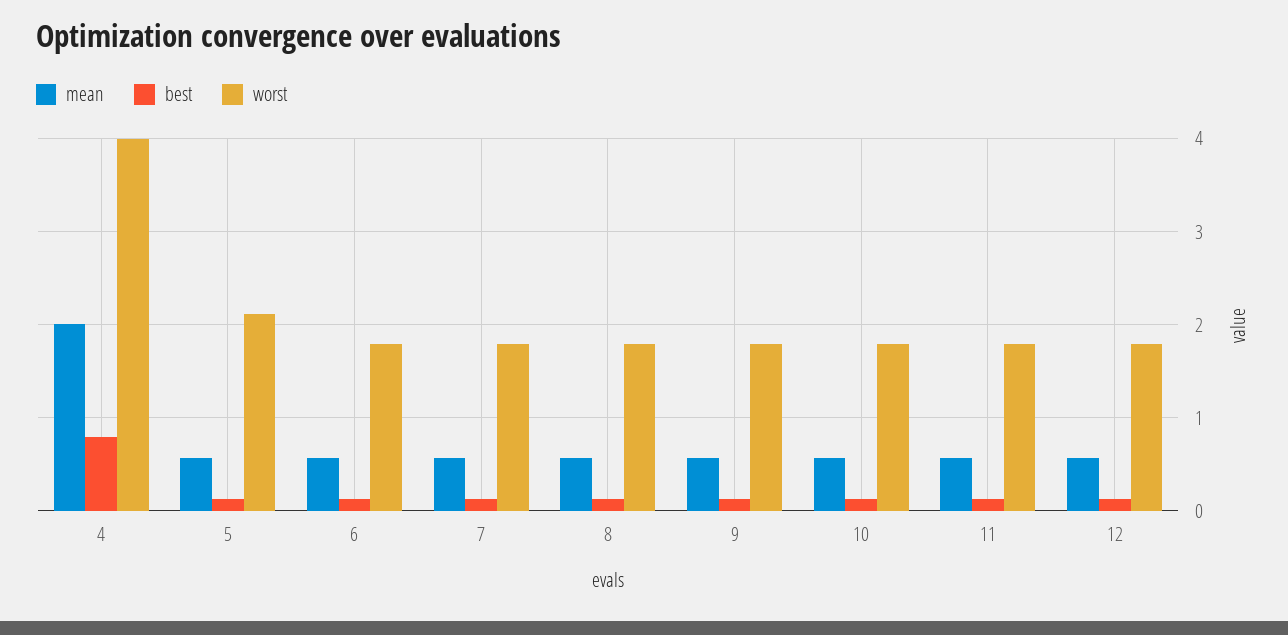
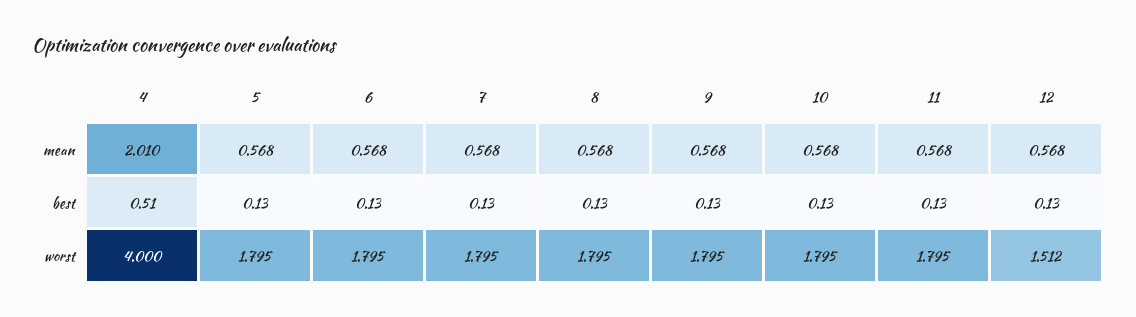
best, 4: 0.8 -> 0.51
worst, 5: 2.1 -> 1.795
worst, 12: 1.8 -> 1.512

